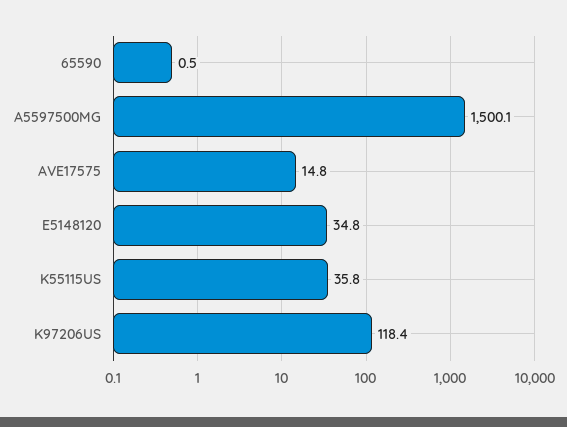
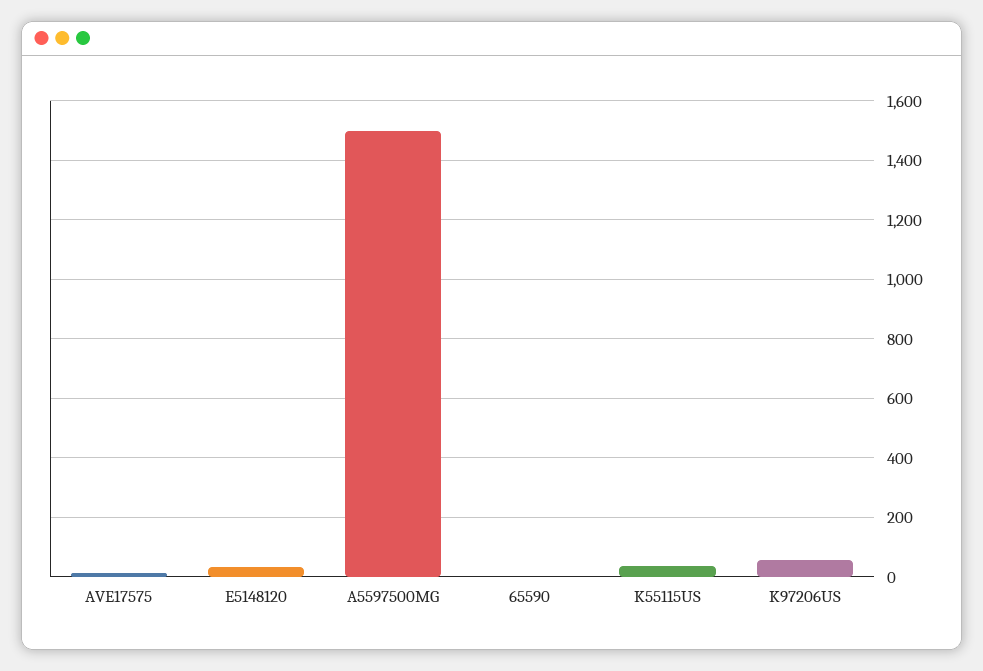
K97206US: 118.4 -> 50

